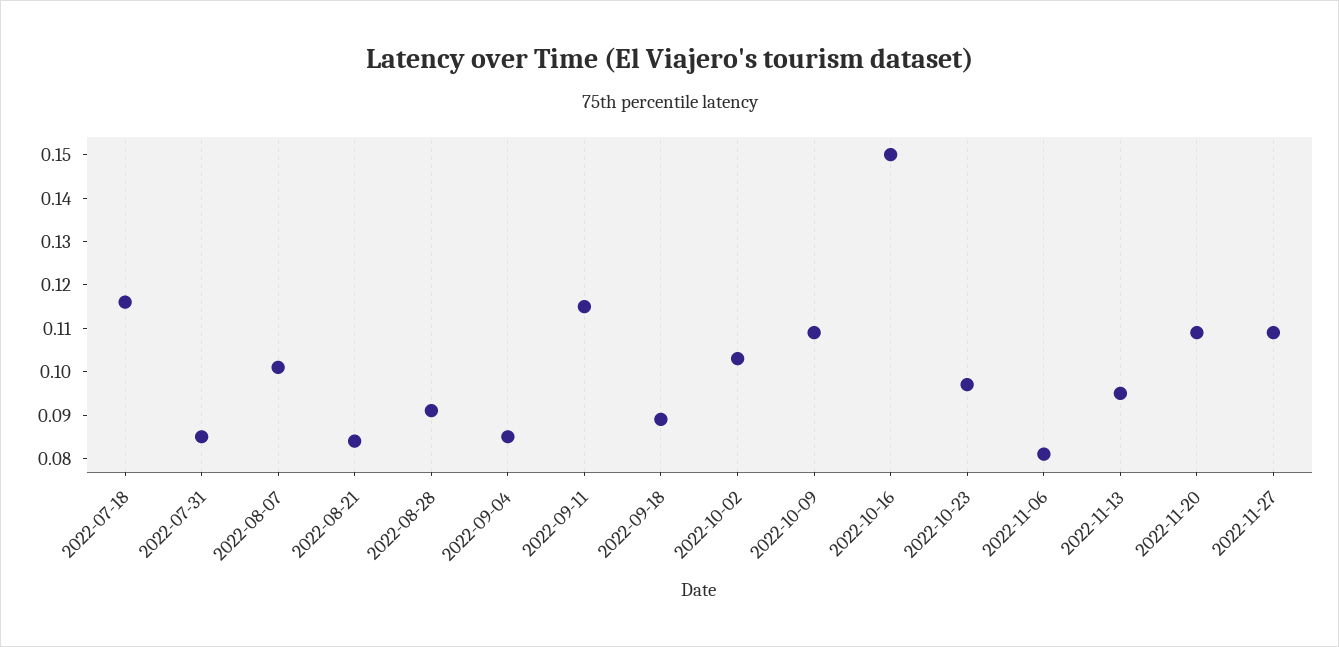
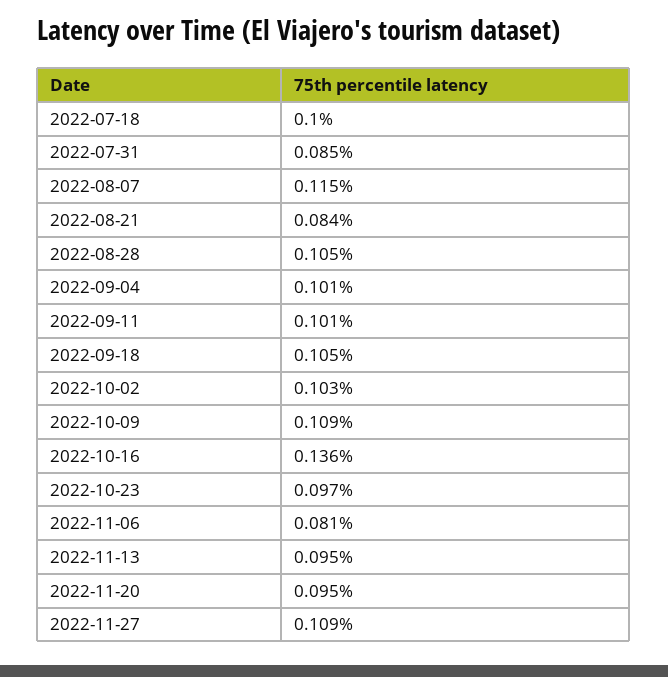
2022-07-18: 0.115 -> 0.1
2022-08-07: 0.1 -> 0.115
2022-08-28: 0.09 -> 0.105
2022-09-04: 0.085 -> 0.101
2022-09-11: 0.115 -> 0.101
2022-09-18: 0.09 -> 0.105
2022-10-16: 0.15 -> 0.136
2022-11-20: 0.11 -> 0.095

